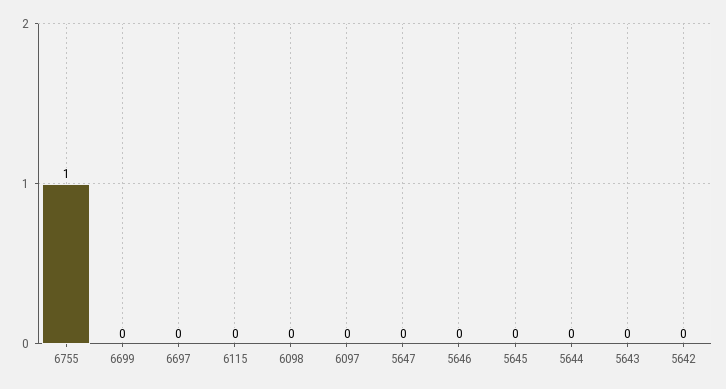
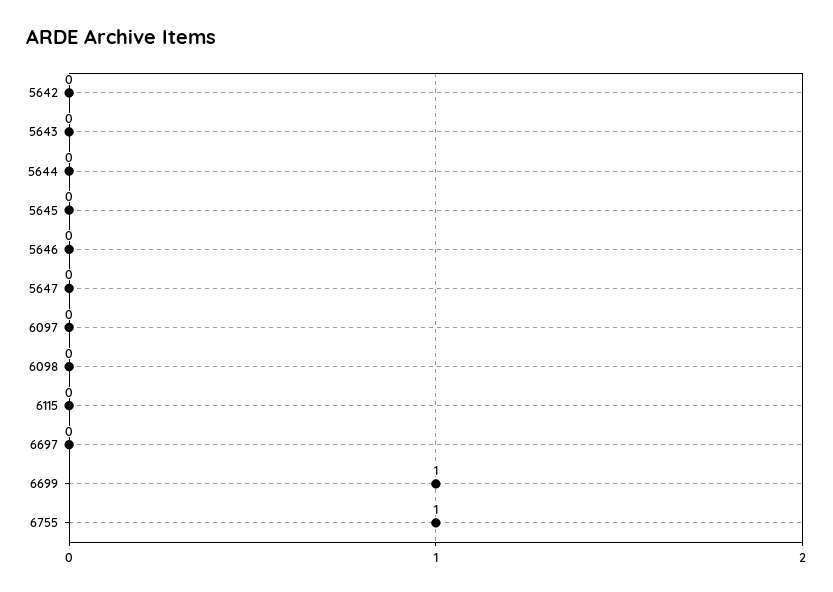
6699: 0 -> 1

